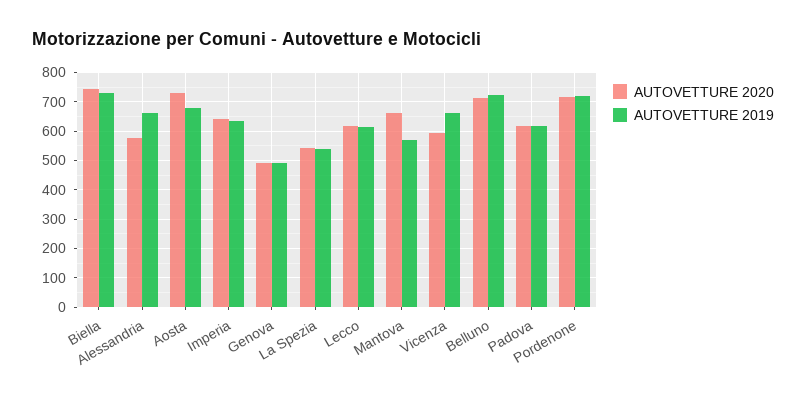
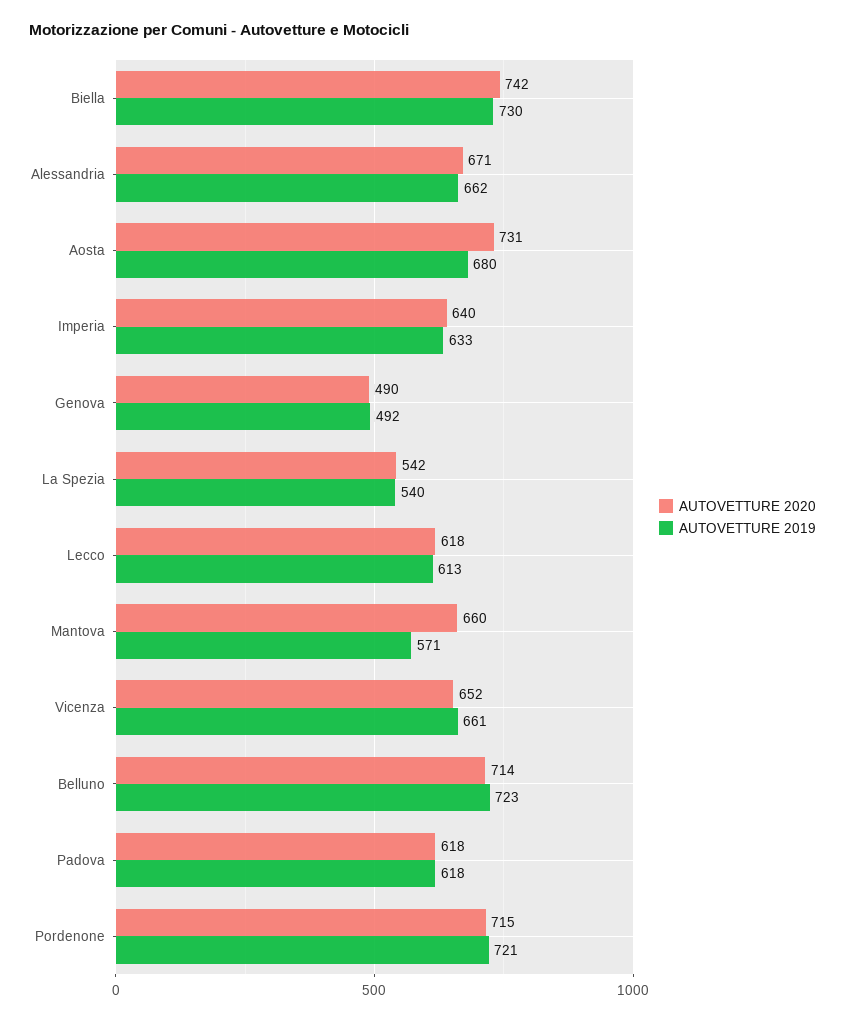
AUTOVETTURE 2020, Alessandria: 575 -> 671
AUTOVETTURE 2020, Vicenza: 600 -> 652

